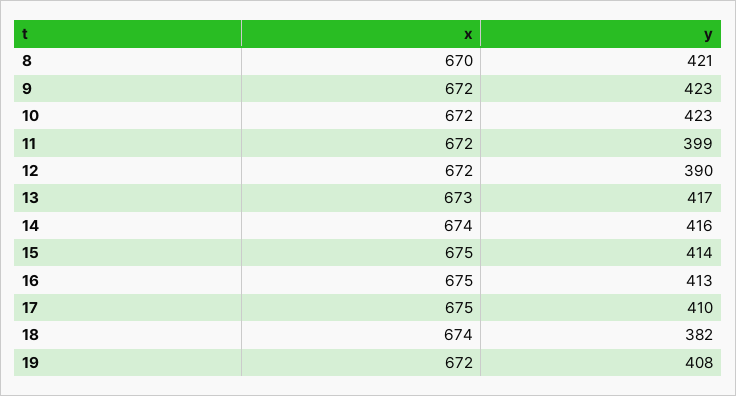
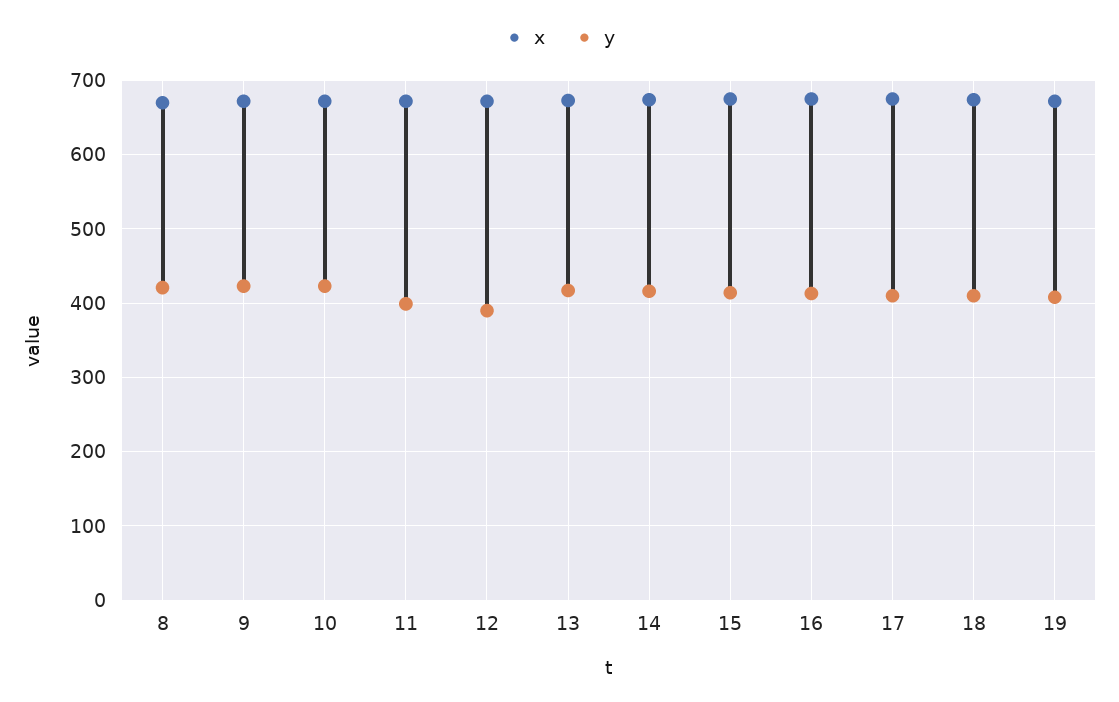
y, 18: 382 -> 410

